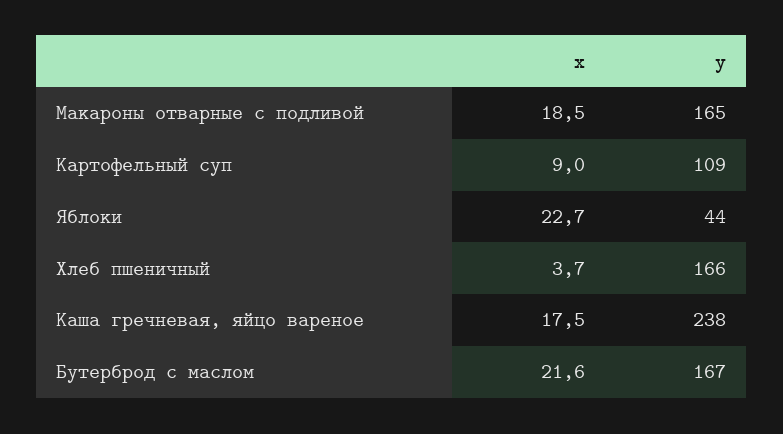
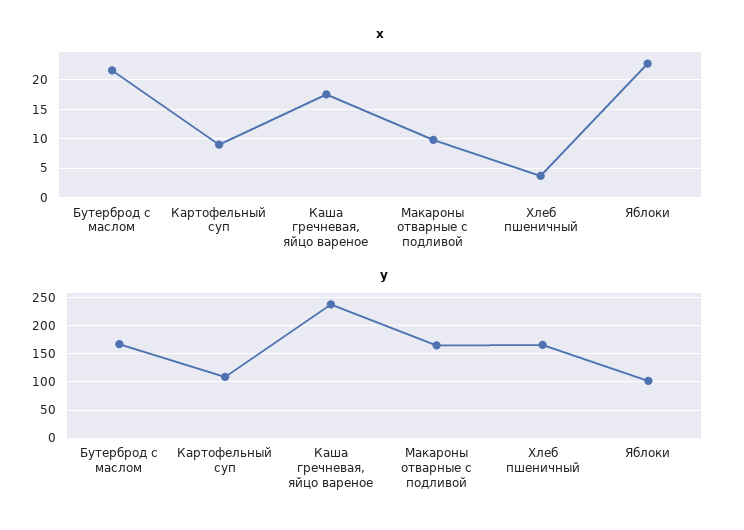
x, Макароны отварные с подливой: 18.5 -> 10
y, Яблоки: 44 -> 100

